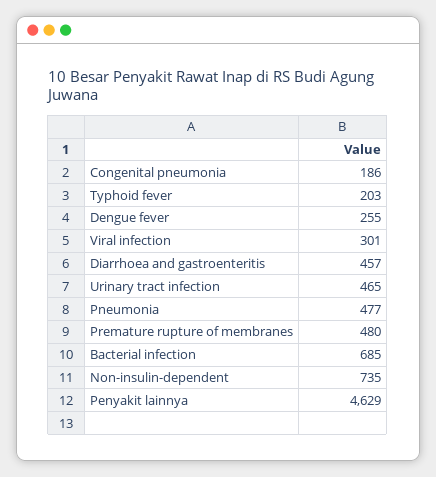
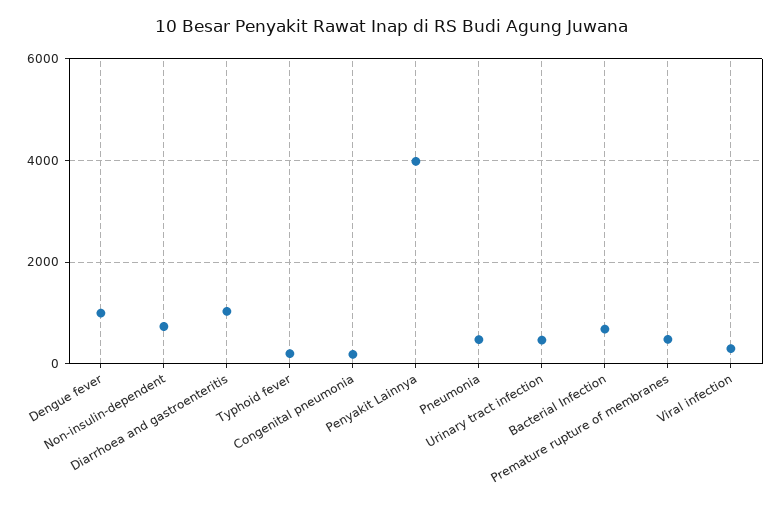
Dengue fever: 255 -> 1000
Diarrhoea and gastroenteritis: 457 -> 1000
Penyakit lainnya: 4629 -> 4000

